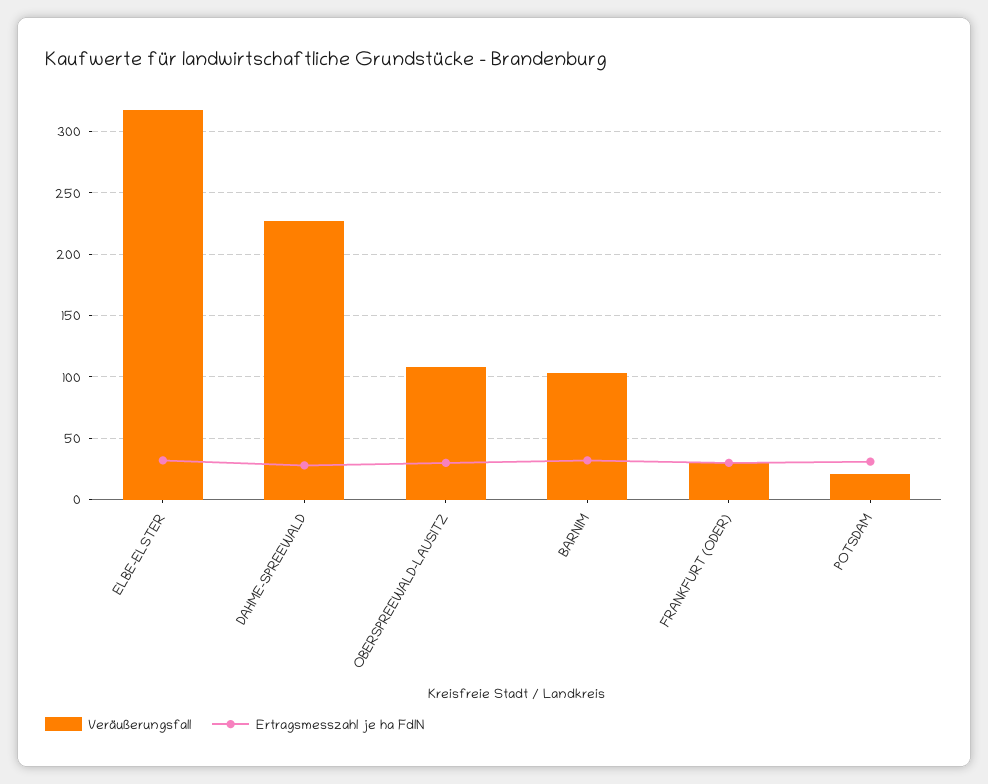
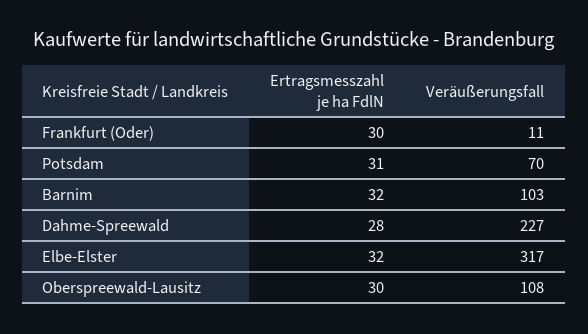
Veräußerungsfall, FRANKFURT (ODER): 30 -> 11
Veräußerungsfall, POTSDAM: 20 -> 70

